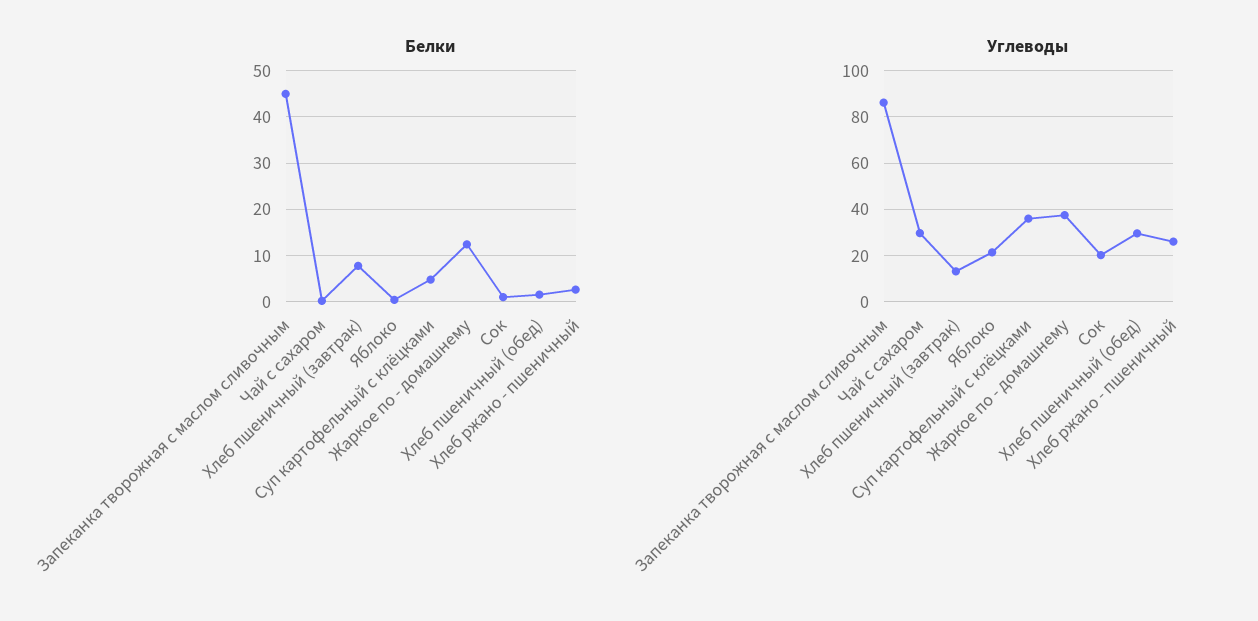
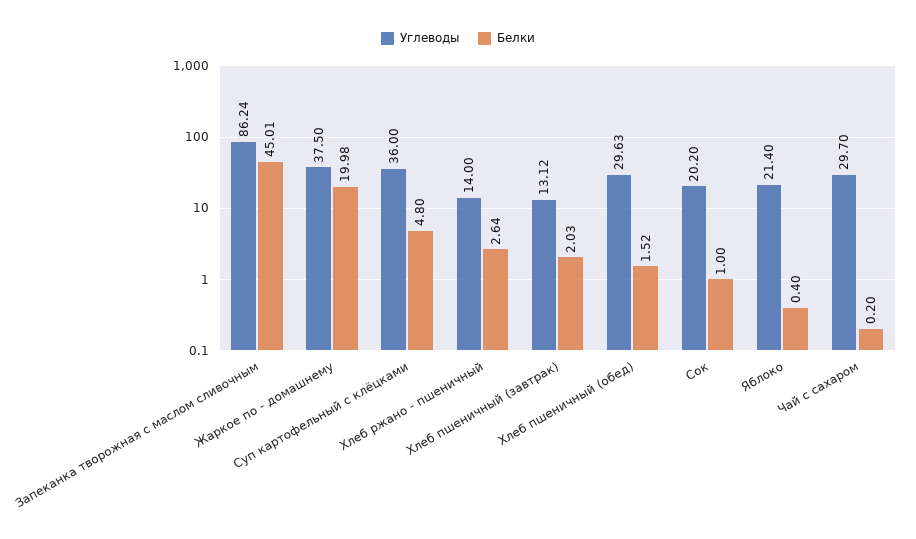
Белки, Хлеб пшеничный (завтрак): 8 -> 2.03
Белки, Жаркое по - домашнему: 12 -> 19.98
Углеводы, Хлеб ржано - пшеничный: 25 -> 14

